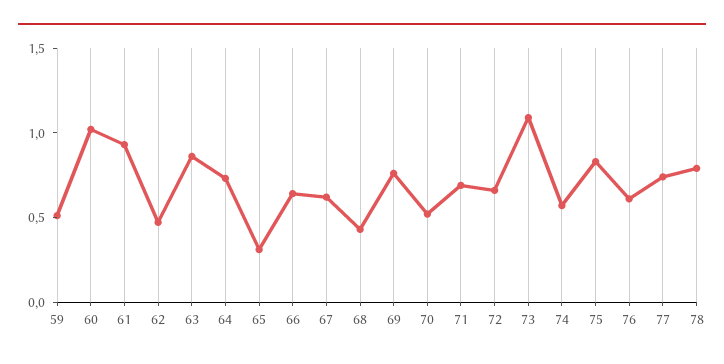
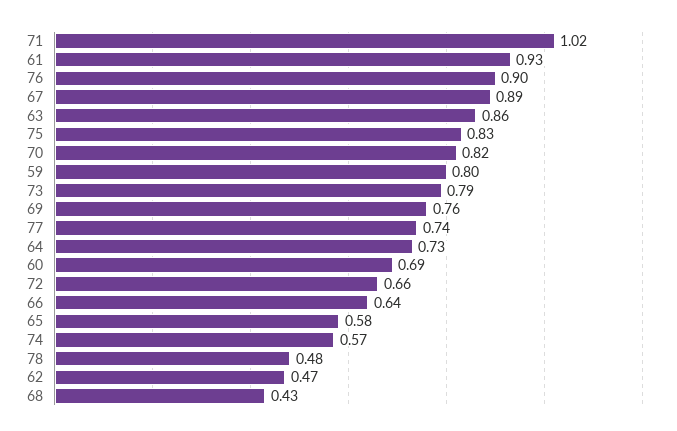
59: 0.5 -> 0.8
60: 1 -> 0.69
65: 0.3 -> 0.58
67: 0.6 -> 0.89
70: 0.5 -> 0.82
71: 0.7 -> 1.02
73: 1.1 -> 0.79
76: 0.6 -> 0.9
78: 0.8 -> 0.48

